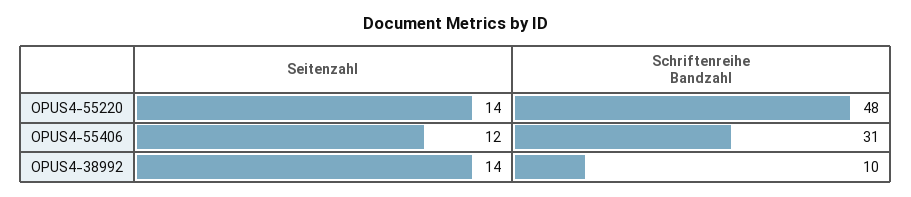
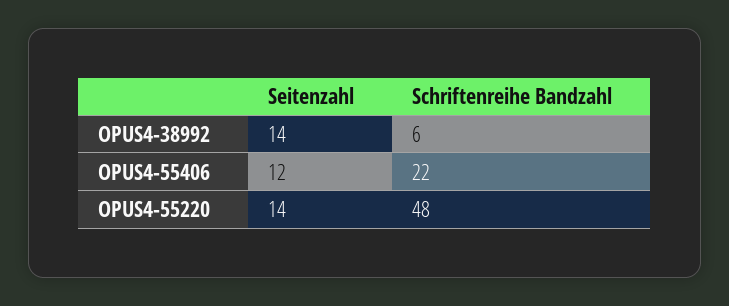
Schriftenreihe Bandzahl, OPUS4-55406: 31 -> 22
Schriftenreihe Bandzahl, OPUS4-38992: 10 -> 6

